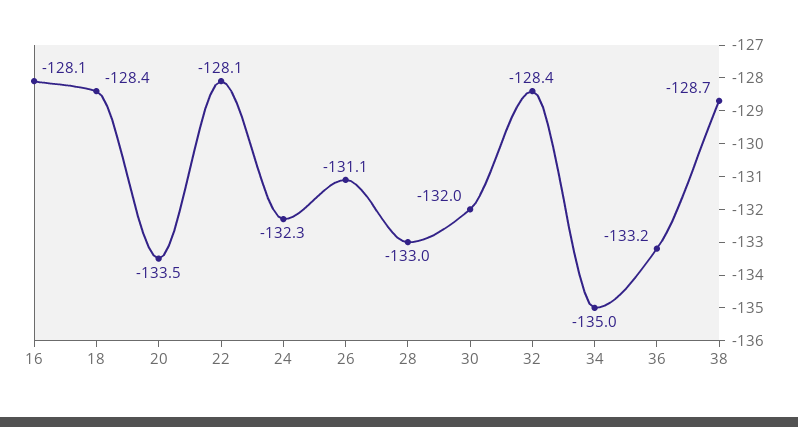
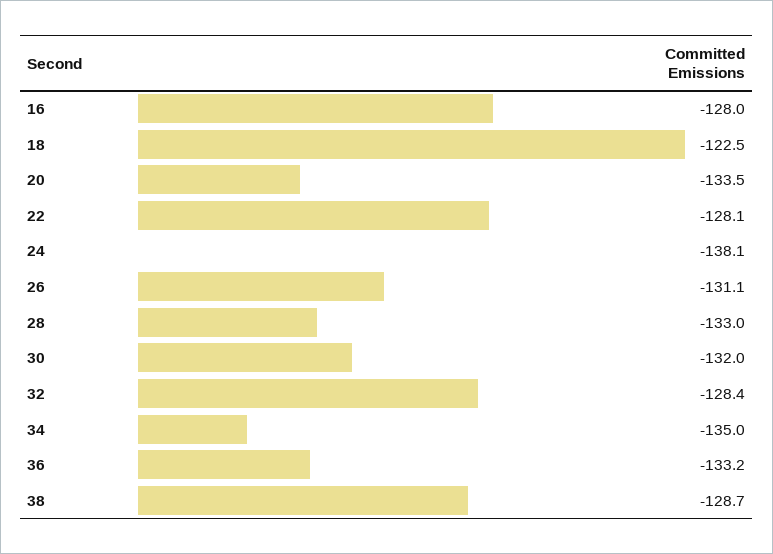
16: -128.1 -> -128
18: -128.4 -> -122.5
24: -132.3 -> -138.1

